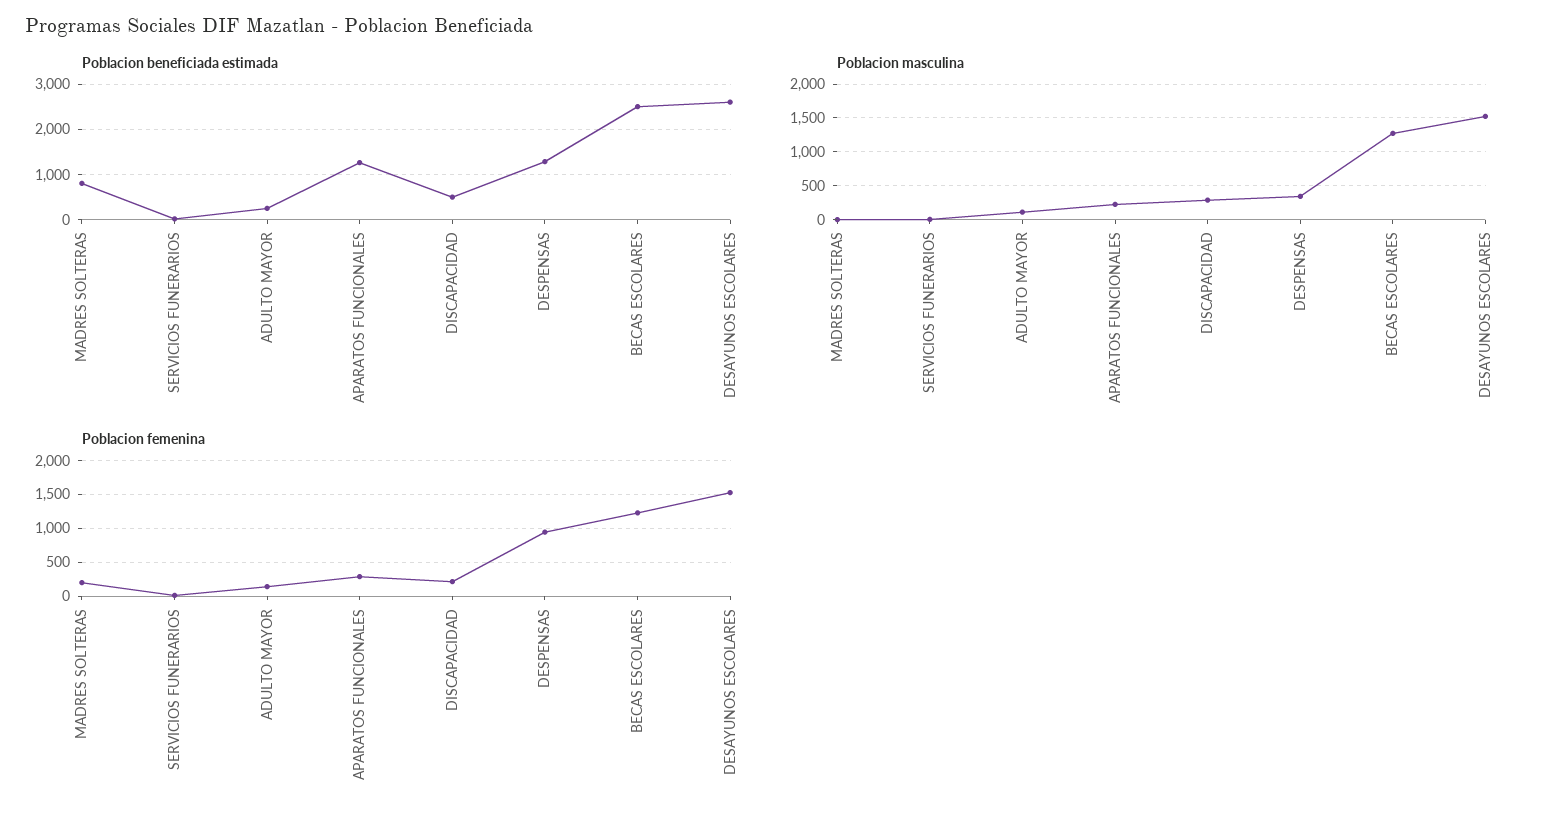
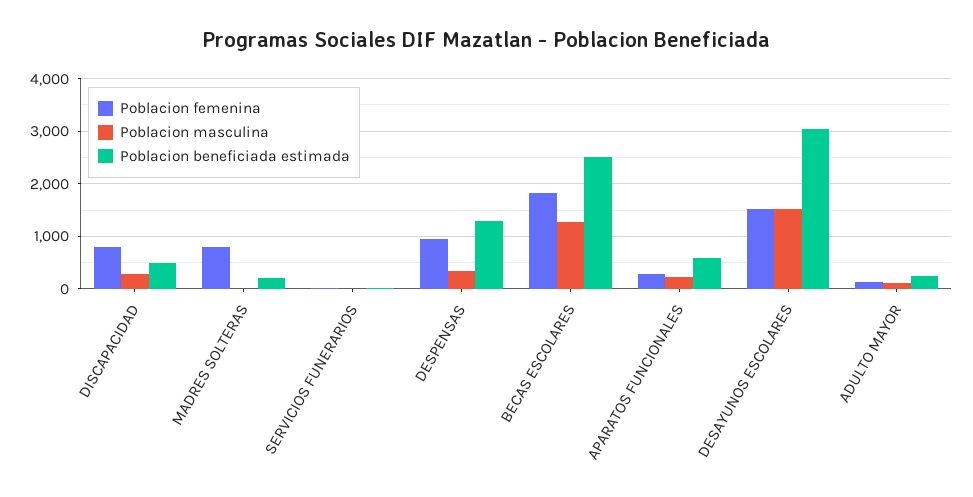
Poblacion beneficiada estimada, MADRES SOLTERAS: 800 -> 200
Poblacion beneficiada estimada, APARATOS FUNCIONALES: 1200 -> 600
Poblacion beneficiada estimada, DESAYUNOS ESCOLARES: 2600 -> 3000
Poblacion femenina, MADRES SOLTERAS: 200 -> 800
Poblacion femenina, DISCAPACIDAD: 200 -> 800
Poblacion femenina, BECAS ESCOLARES: 1200 -> 1800

